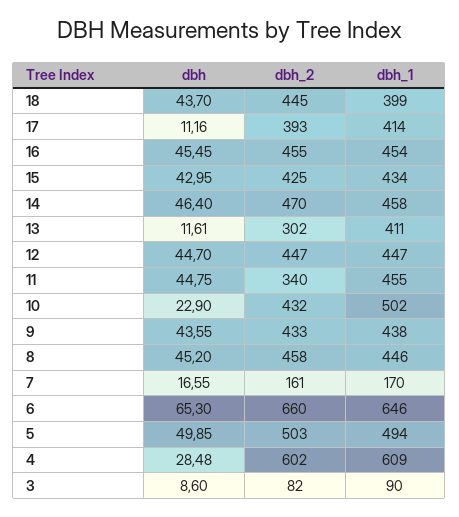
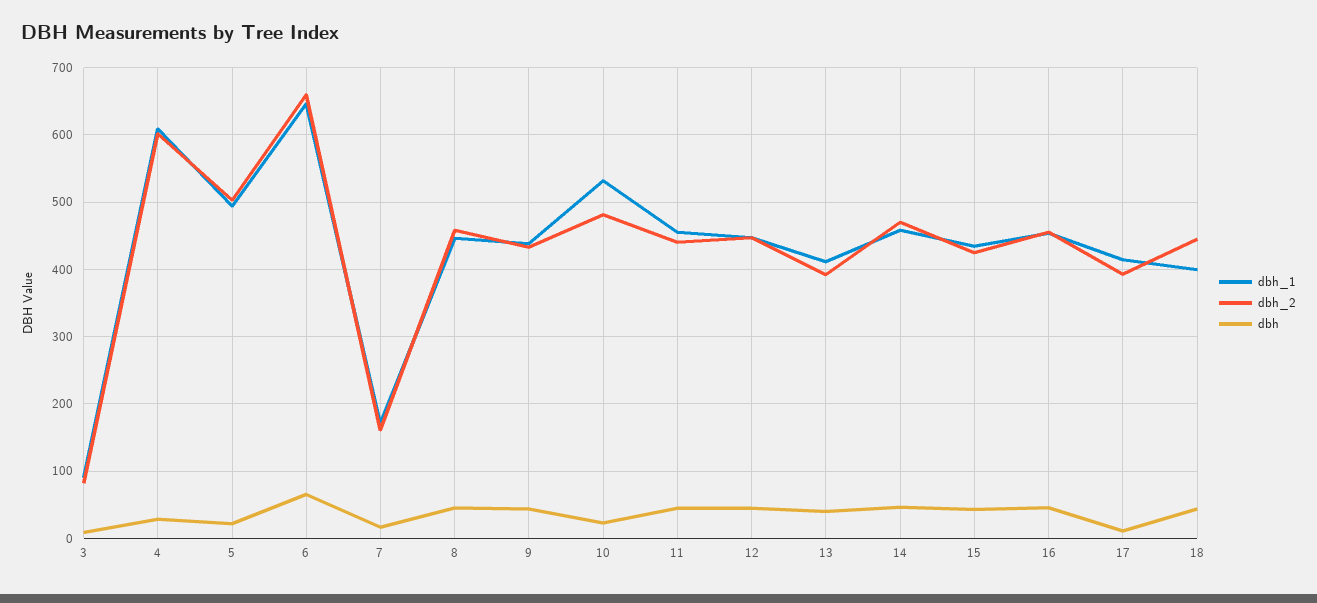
dbh, 13: 11.61 -> 40
dbh_2, 13: 302 -> 390
dbh_2, 11: 340 -> 440
dbh_2, 10: 432 -> 480
dbh_1, 10: 502 -> 530
dbh, 5: 49.85 -> 20

